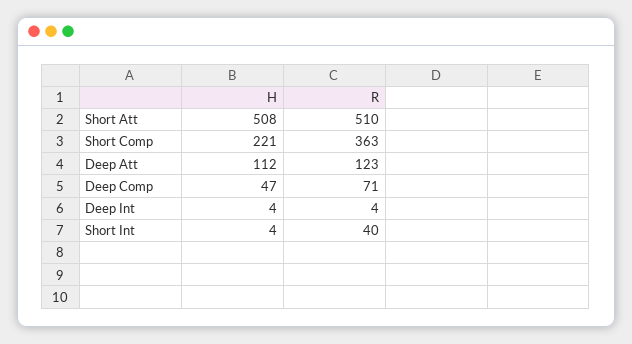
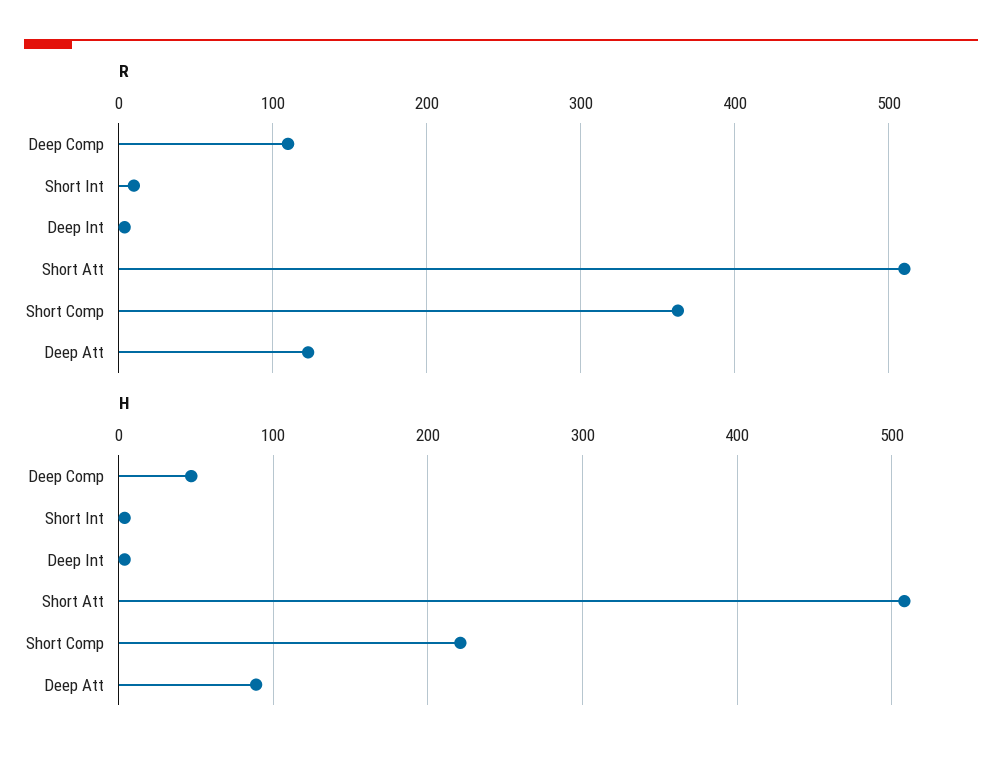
H, Deep Att: 112 -> 90
R, Deep Comp: 71 -> 110
R, Short Int: 40 -> 10

